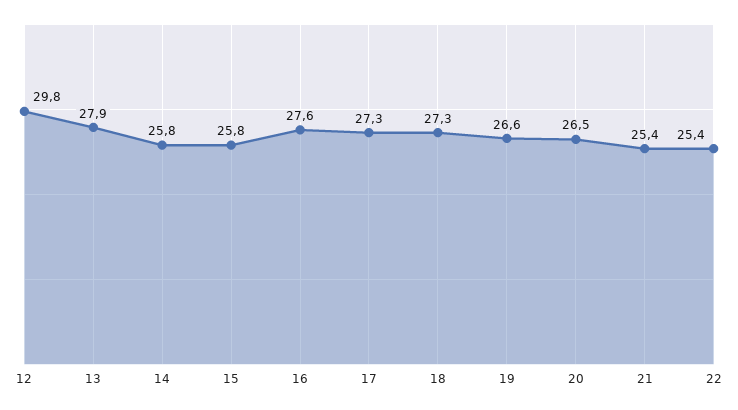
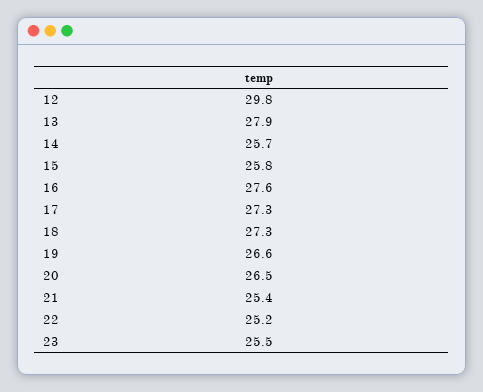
14: 25.8 -> 25.7
22: 25.4 -> 25.2
23: none -> 25.5

